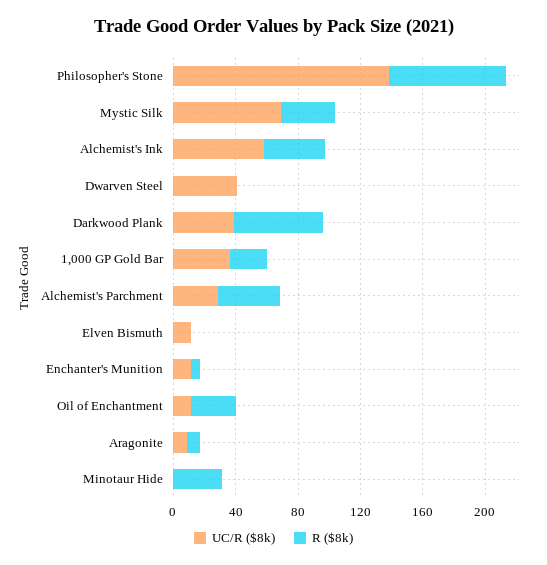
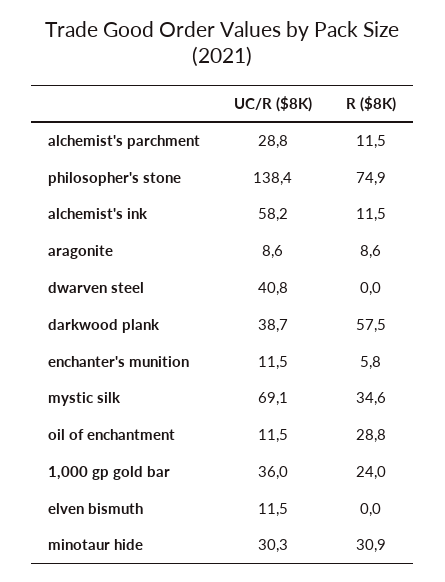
R ($8k), Alchemist's Ink: 40 -> 11.5
R ($8k), Alchemist's Parchment: 40 -> 11.5
UC/R ($8k), Minotaur Hide: 0 -> 30.3

